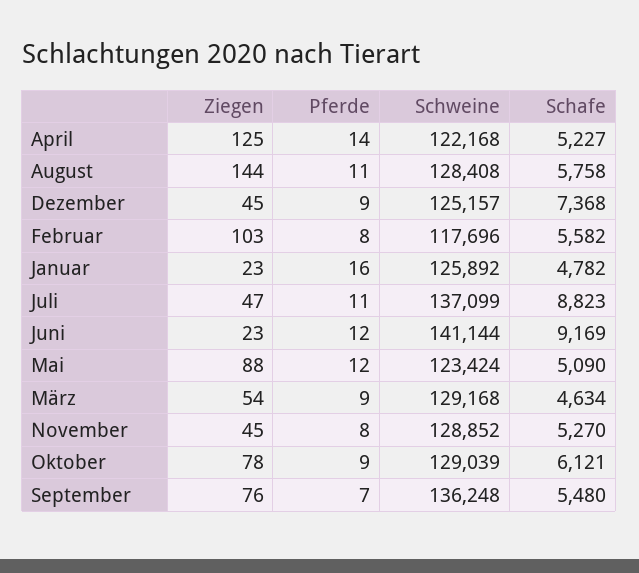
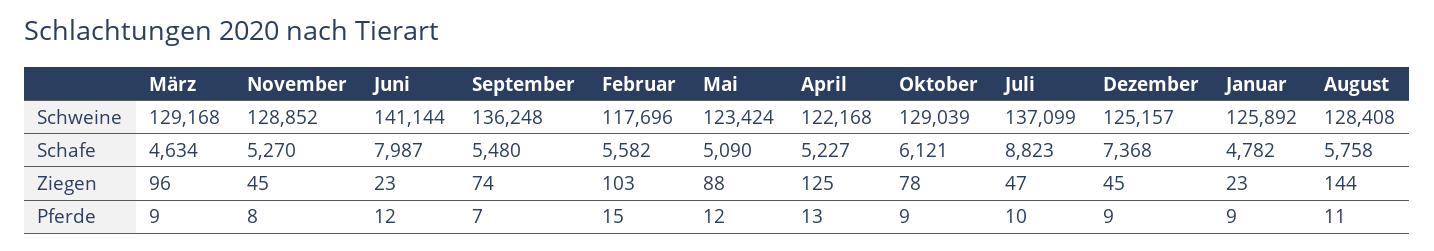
Pferde, April: 14 -> 13
Pferde, Februar: 8 -> 15
Pferde, Januar: 16 -> 9
Pferde, Juli: 11 -> 10
Schafe, Juni: 9169 -> 7987
Ziegen, März: 54 -> 96
Ziegen, September: 76 -> 74

